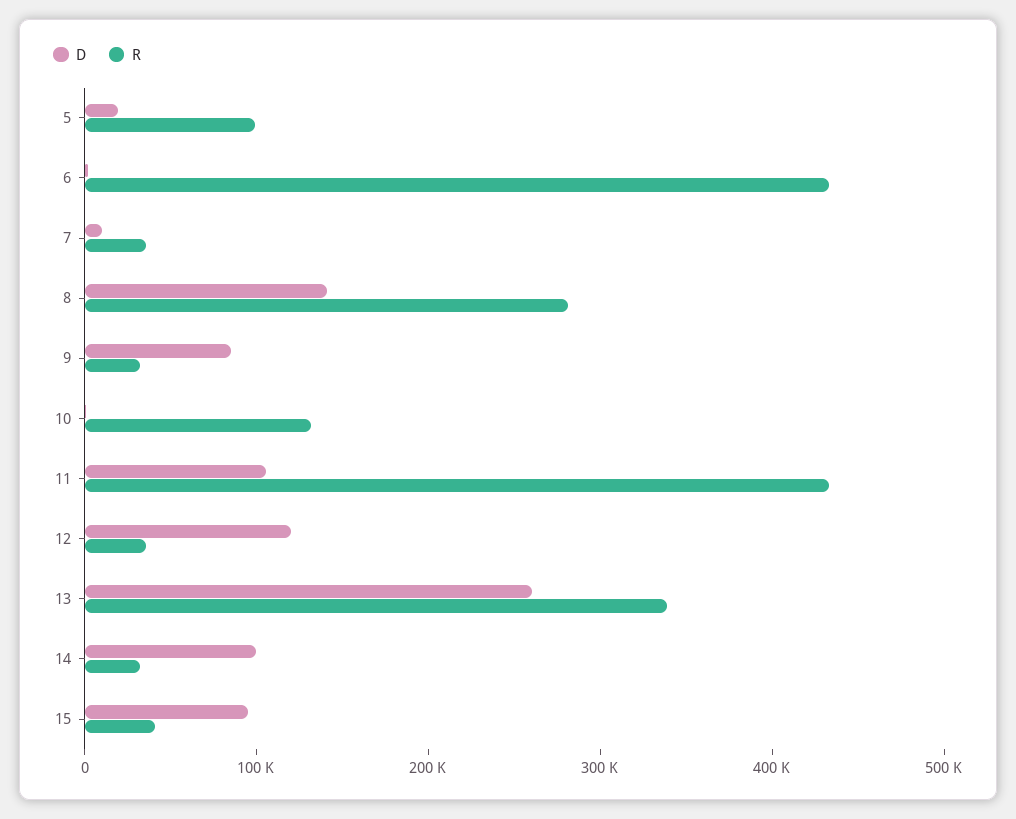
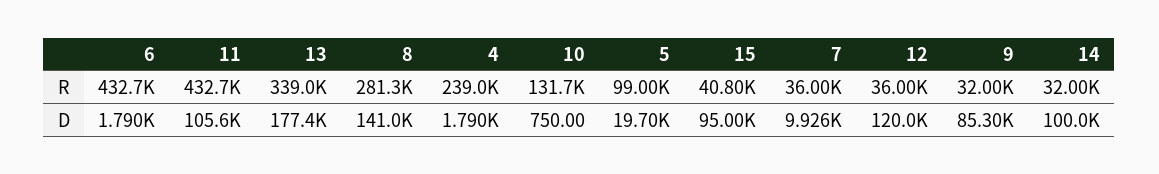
D, 13: 260000 -> 177400
R, 4: none -> 239000
D, 4: none -> 1790

